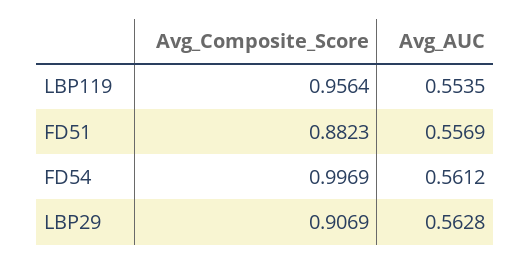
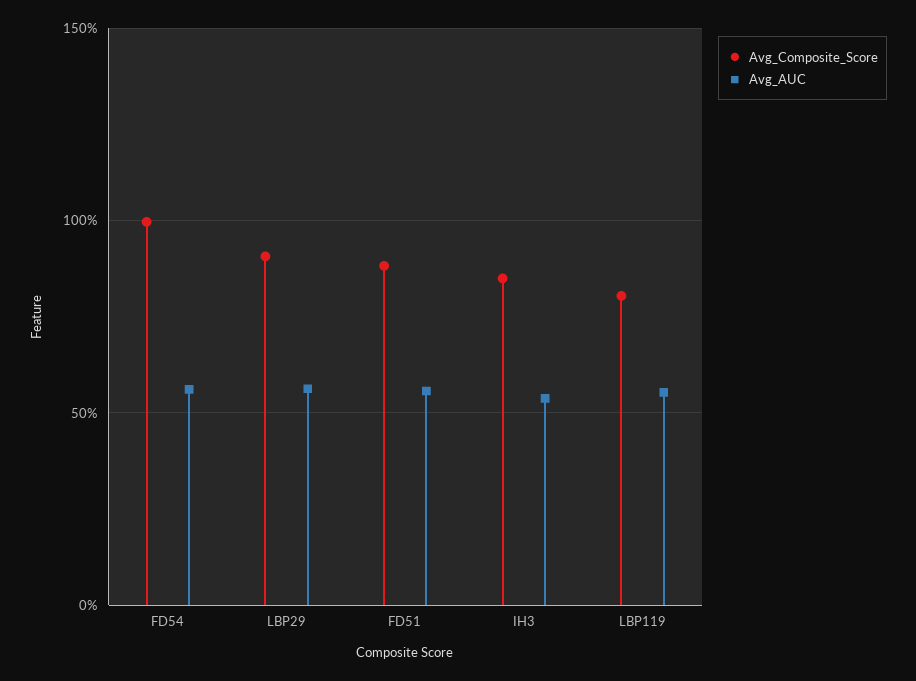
Avg_Composite_Score, LBP119: 0.9564 -> 0.8
Avg_Composite_Score, IH3: none -> 0.85
Avg_AUC, IH3: none -> 0.55

